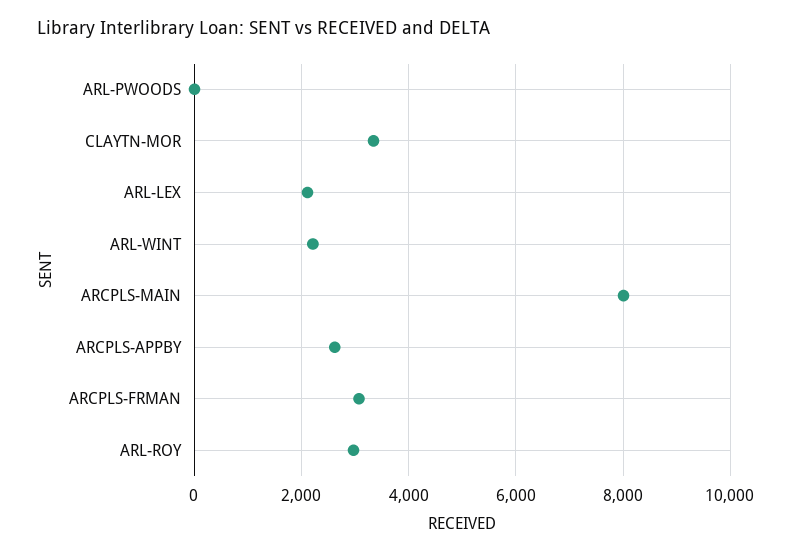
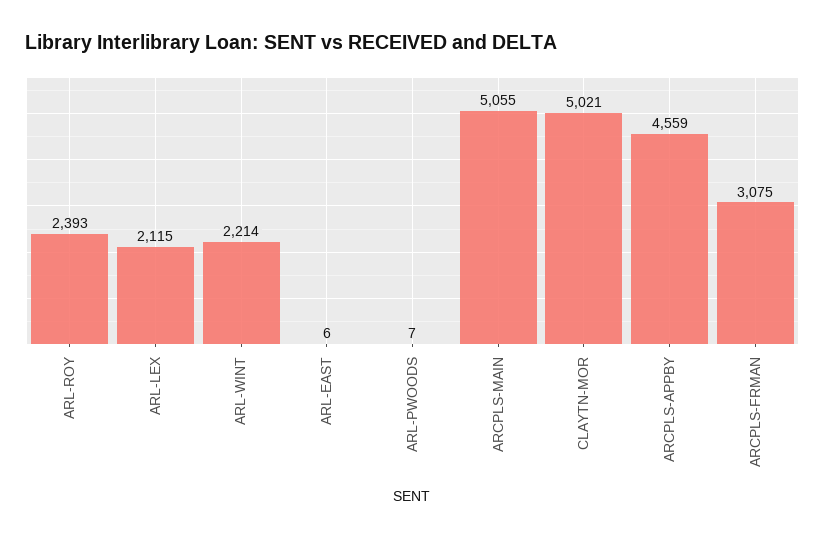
CLAYTN-MOR: 3400 -> 5021
ARCPLS-MAIN: 8000 -> 5055
ARCPLS-APPBY: 2600 -> 4559
ARL-ROY: 3000 -> 2393
ARL-EAST: none -> 6

